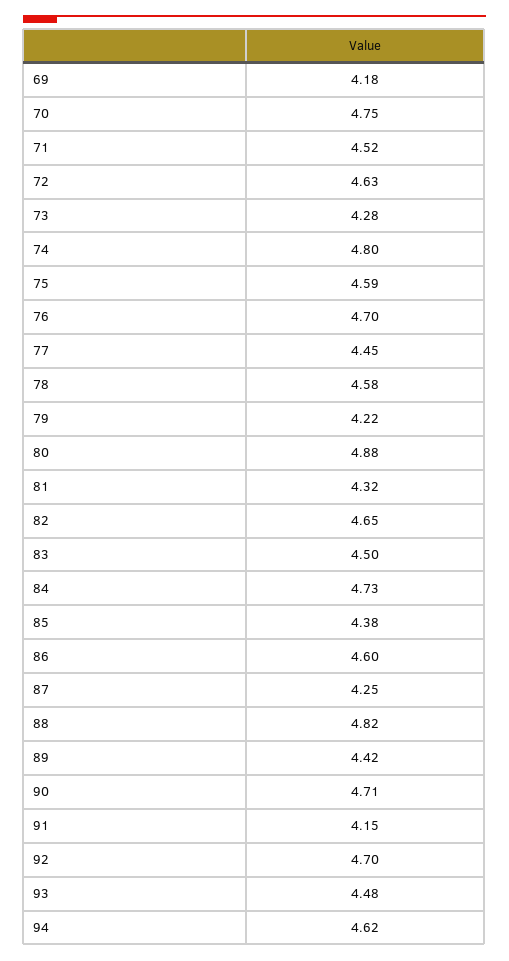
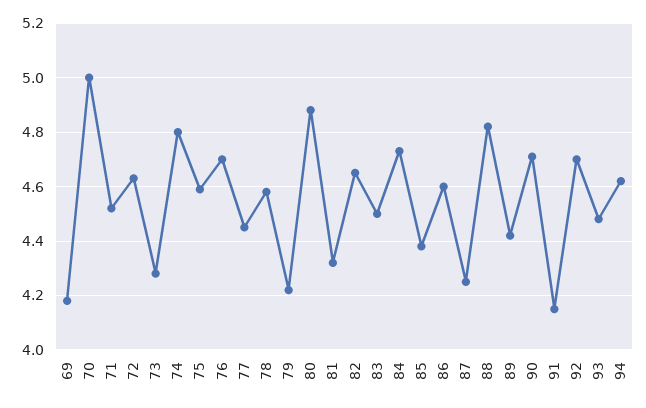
70: 4.75 -> 5

